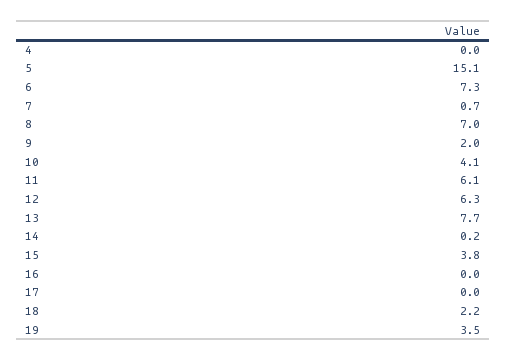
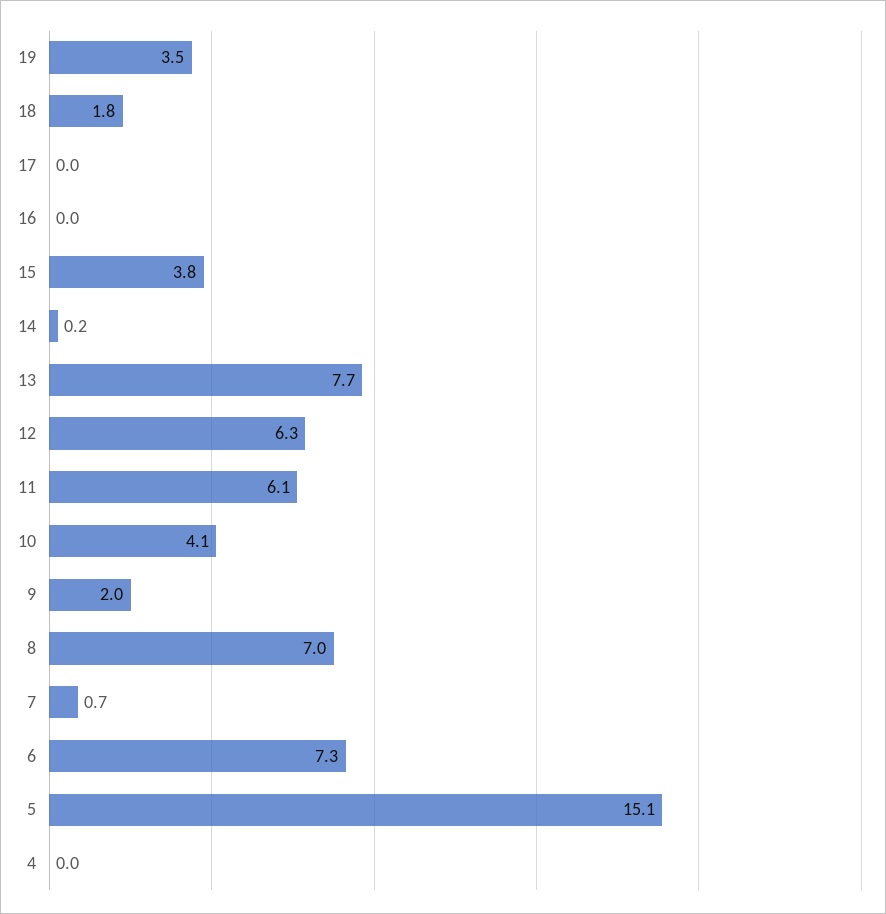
18: 2.2 -> 1.8

